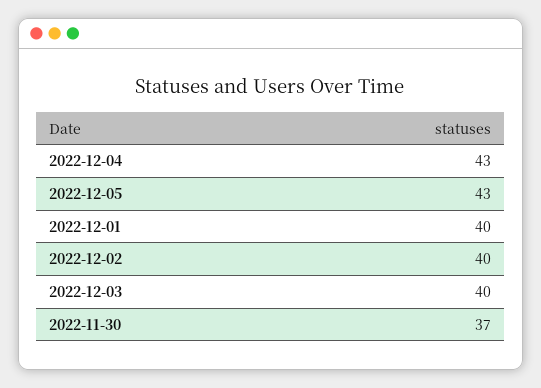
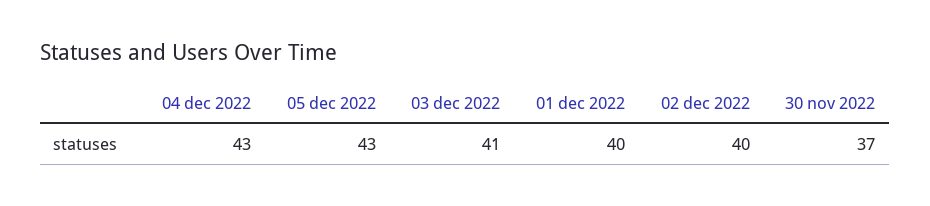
2022-12-03: 40 -> 41

